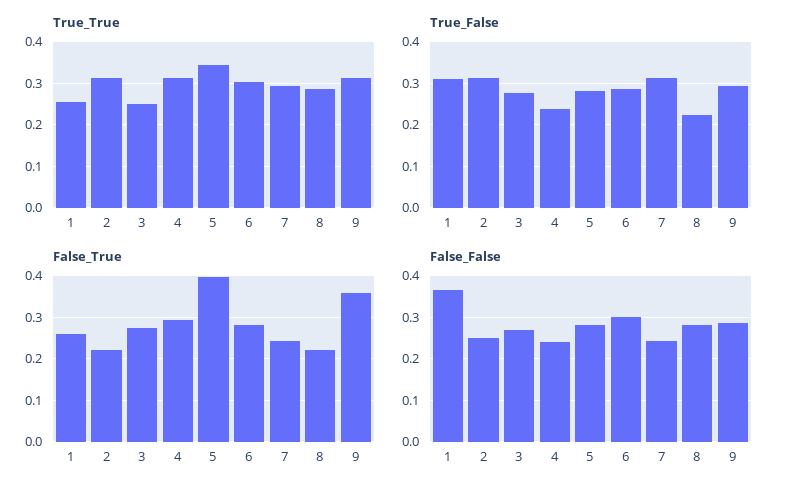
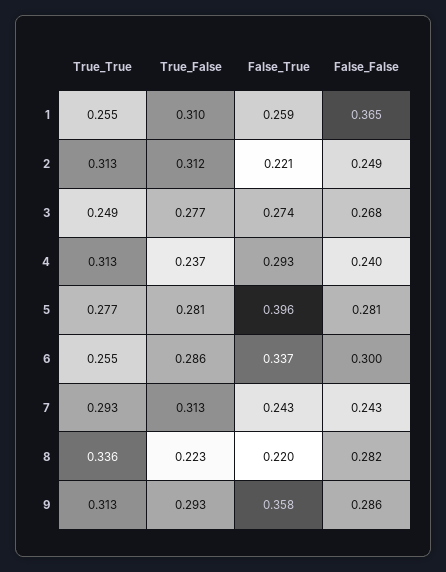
True_True, 5: 0.34 -> 0.277
True_True, 6: 0.3 -> 0.255
True_True, 8: 0.28 -> 0.336
False_True, 6: 0.28 -> 0.337

